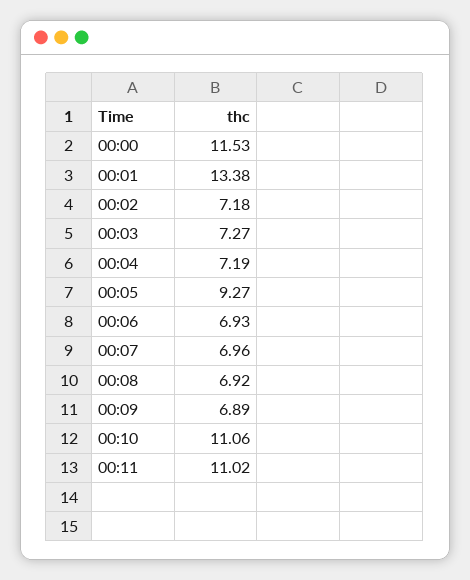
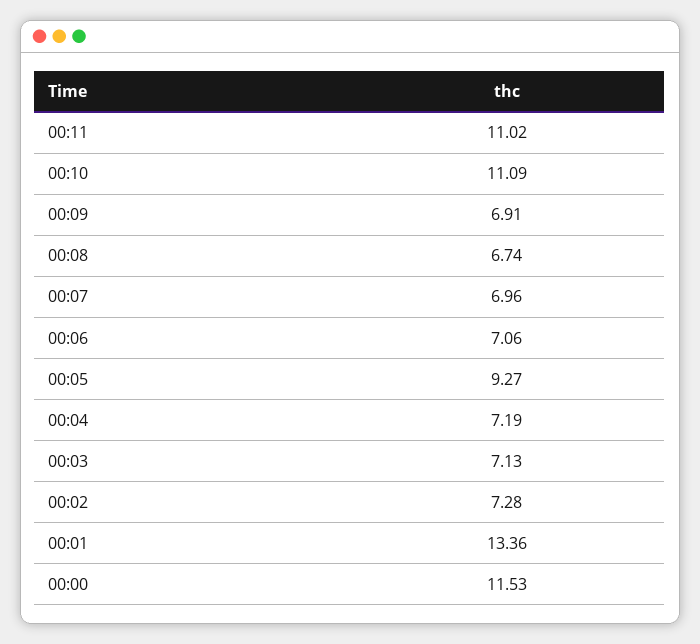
00:01: 13.38 -> 13.36
00:02: 7.18 -> 7.28
00:03: 7.27 -> 7.13
00:06: 6.93 -> 7.06
00:08: 6.92 -> 6.74
00:09: 6.89 -> 6.91
00:10: 11.06 -> 11.09

